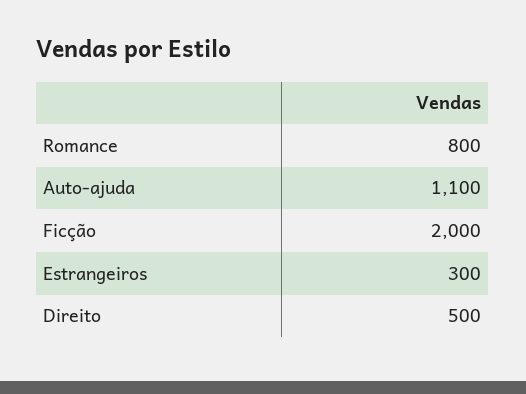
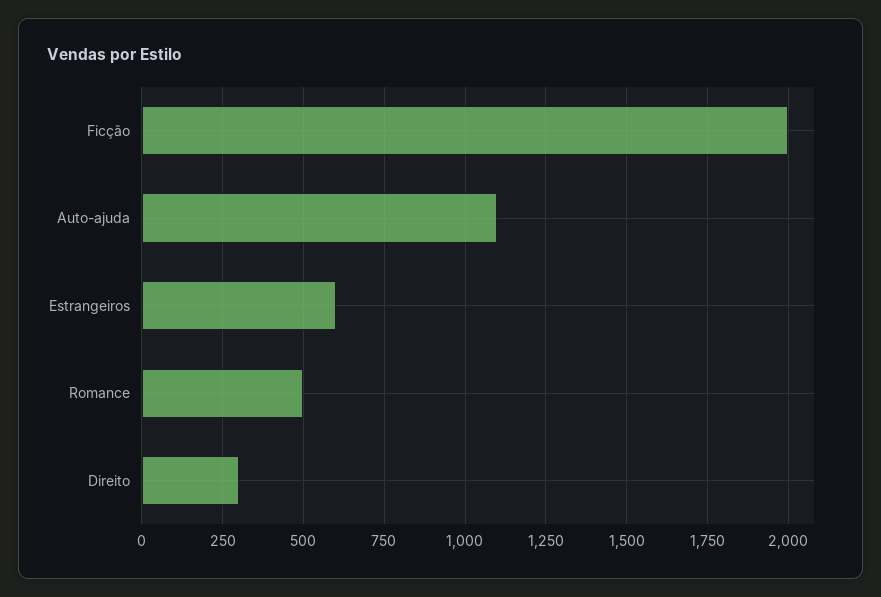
Romance: 800 -> 500
Estrangeiros: 300 -> 600
Direito: 500 -> 300

